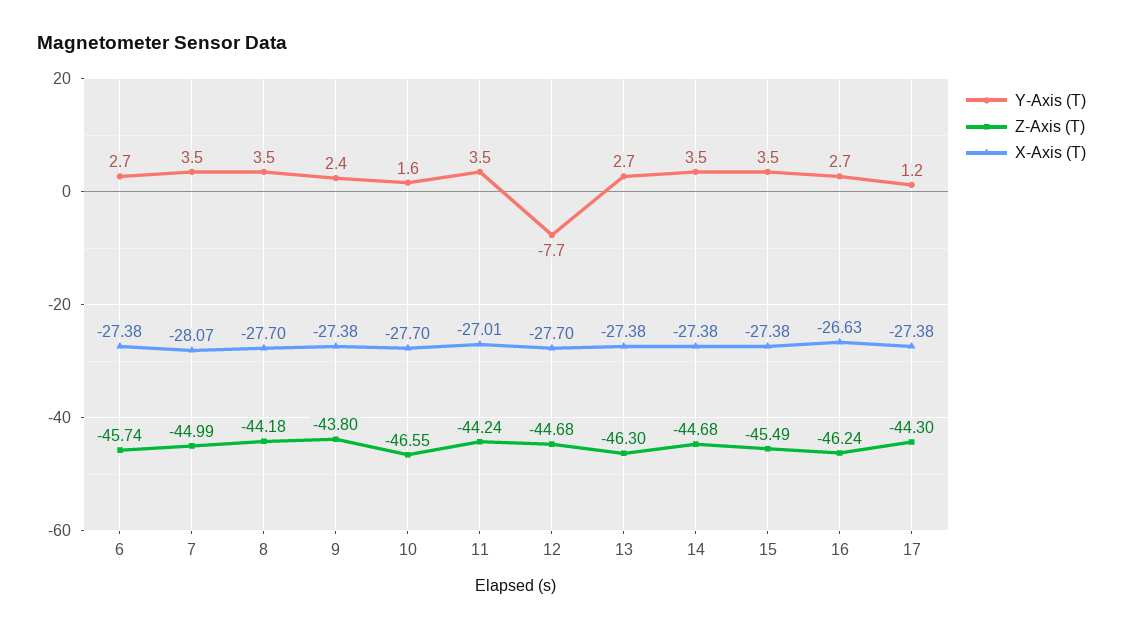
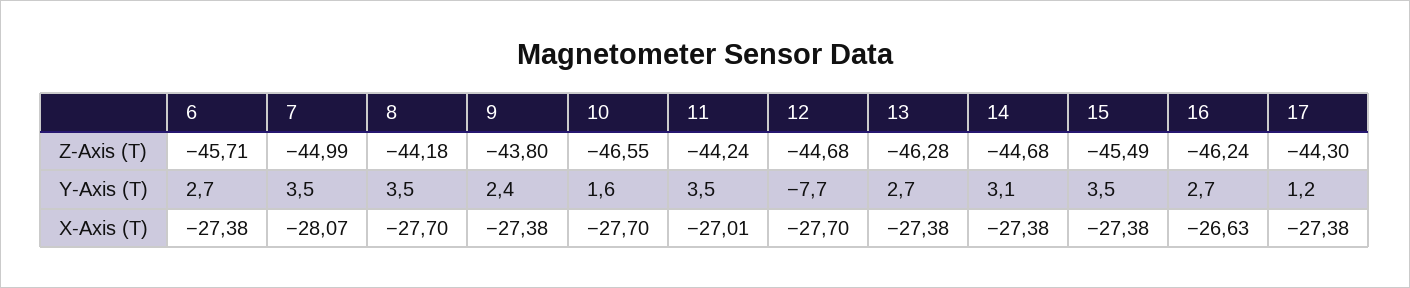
Z-Axis (T), 6: -45.74 -> -45.71
Z-Axis (T), 13: -46.3 -> -46.28
Y-Axis (T), 14: 3.5 -> 3.1

